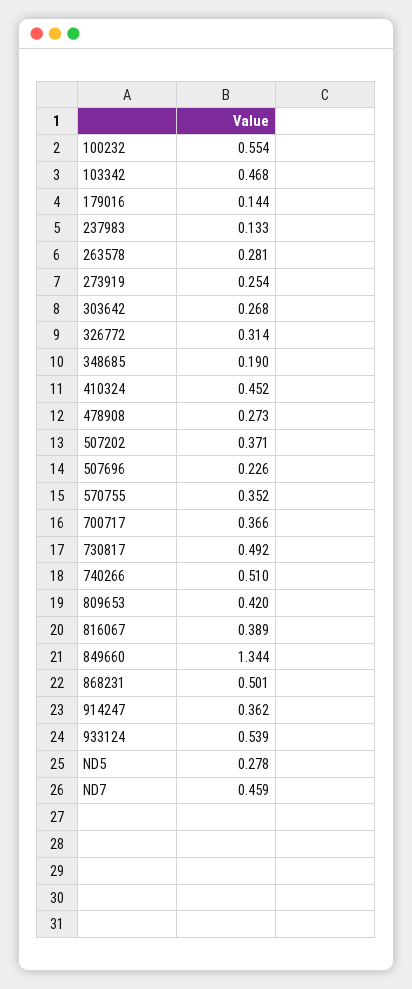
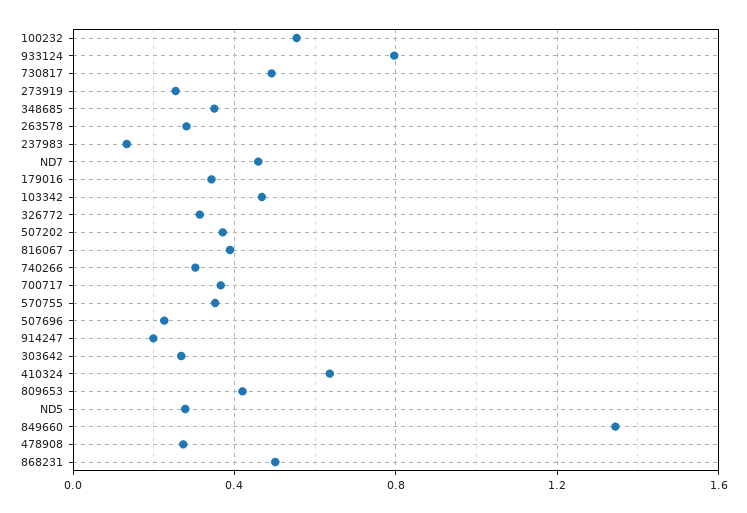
179016: 0.144 -> 0.35
348685: 0.19 -> 0.35
410324: 0.452 -> 0.65
740266: 0.51 -> 0.3
914247: 0.362 -> 0.2
933124: 0.539 -> 0.8

